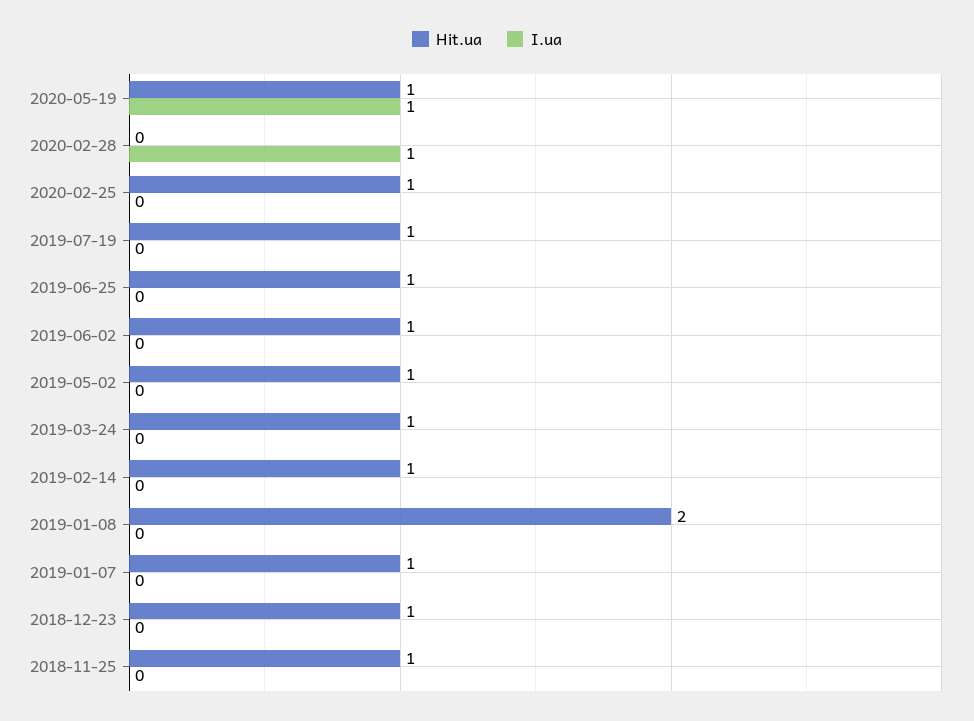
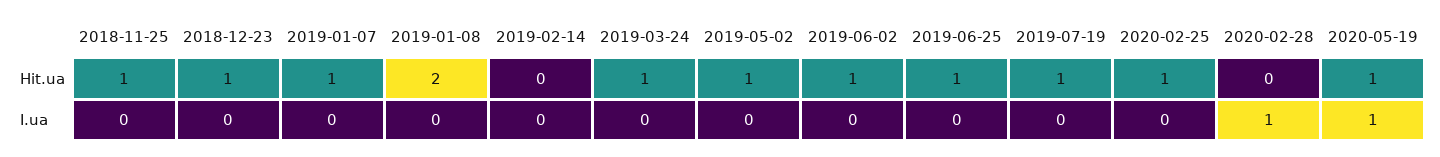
Hit.ua, 2019-02-14: 1 -> 0

